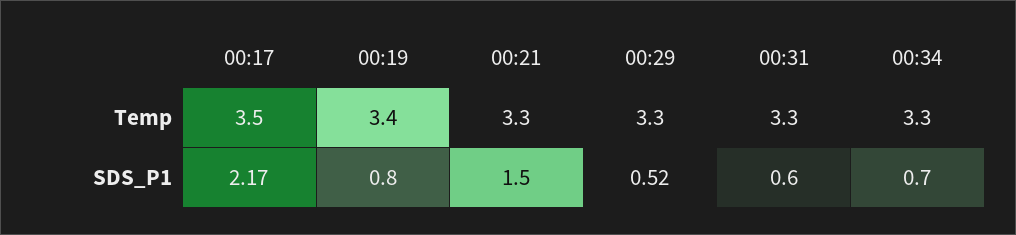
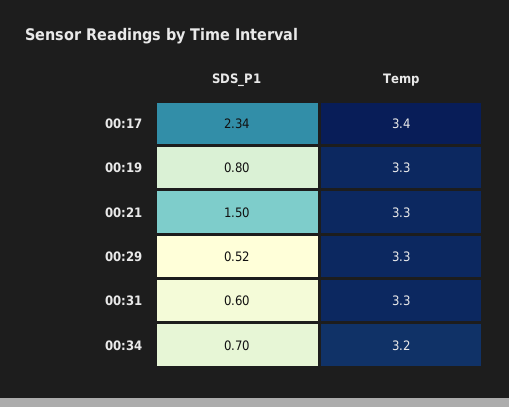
00:17, Temp: 3.5 -> 3.4
00:19, Temp: 3.4 -> 3.3
00:34, Temp: 3.3 -> 3.2
00:17, SDS_P1: 2.17 -> 2.34

